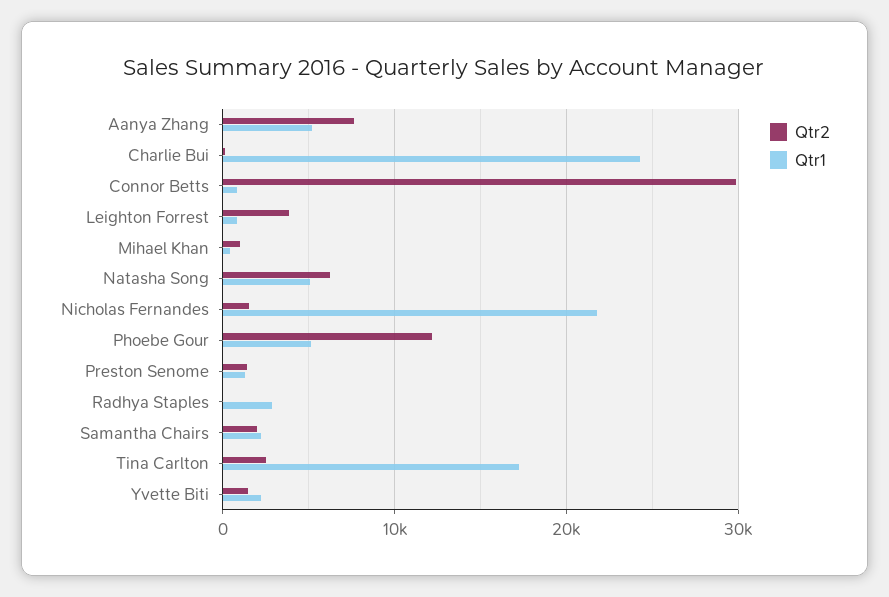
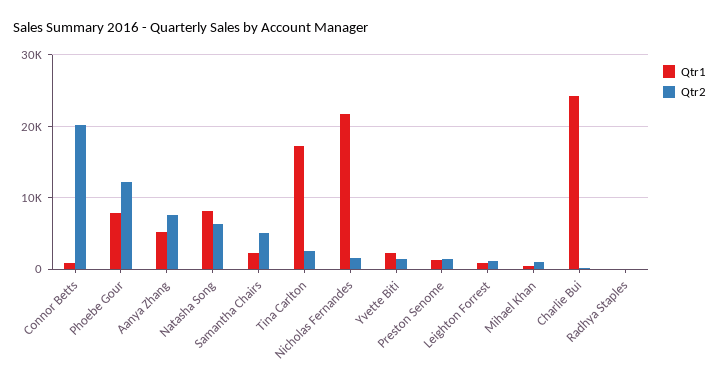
Qtr2, Connor Betts: 30000 -> 20000
Qtr2, Leighton Forrest: 4000 -> 1000
Qtr1, Natasha Song: 5000 -> 8000
Qtr1, Phoebe Gour: 5000 -> 8000
Qtr1, Radhya Staples: 3000 -> 0
Qtr2, Samantha Chairs: 2000 -> 5000

